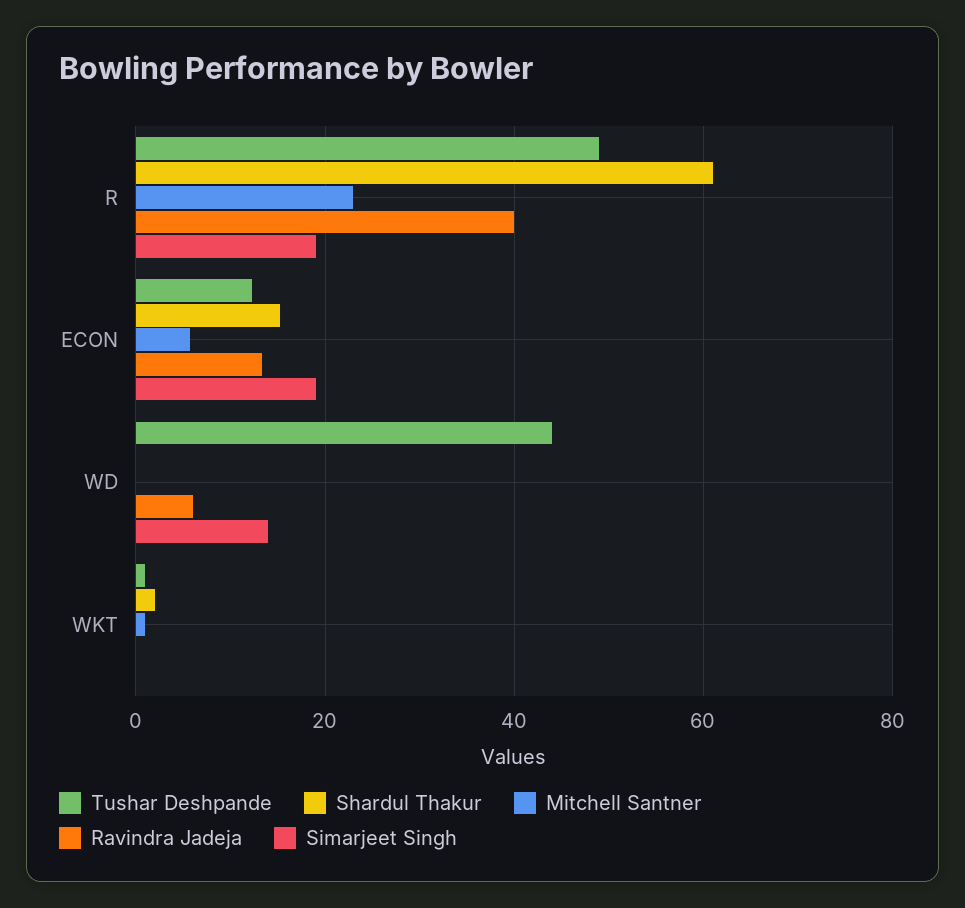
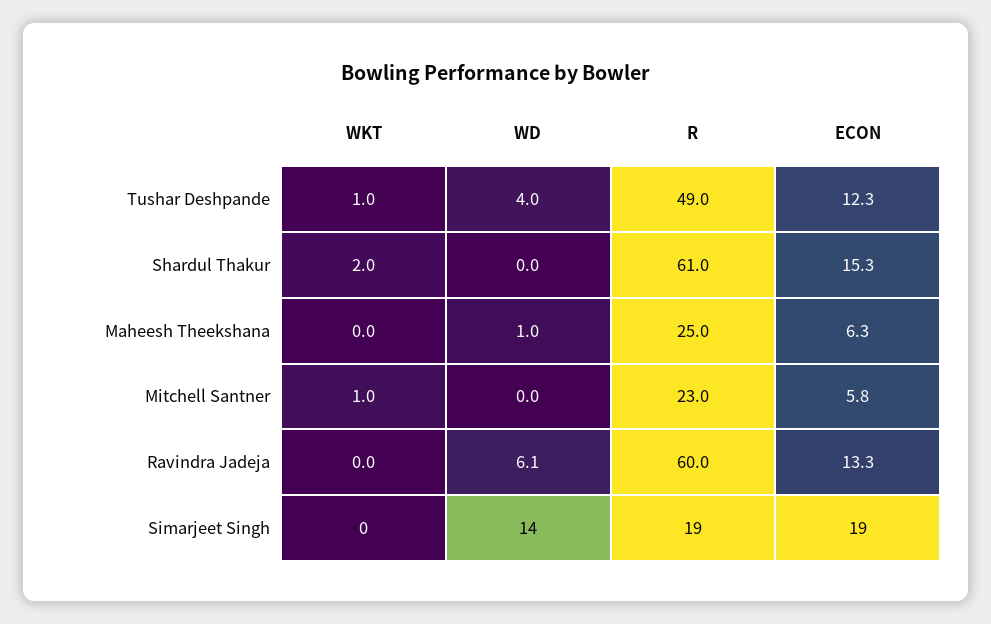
Ravindra Jadeja, R: 40 -> 60
Tushar Deshpande, WD: 44 -> 4
Maheesh Theekshana, WKT: none -> 0
Maheesh Theekshana, WD: none -> 1
Maheesh Theekshana, R: none -> 25
Maheesh Theekshana, ECON: none -> 6.3

